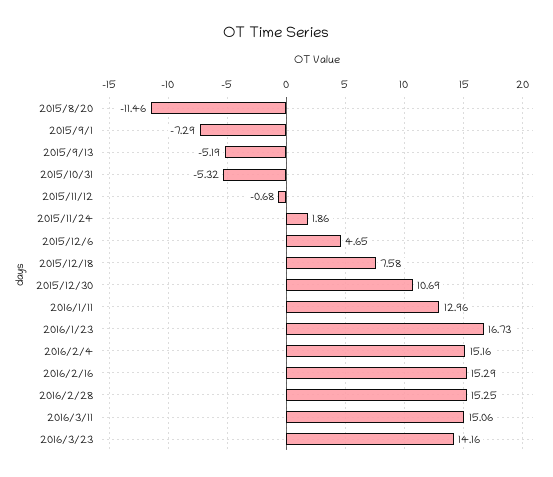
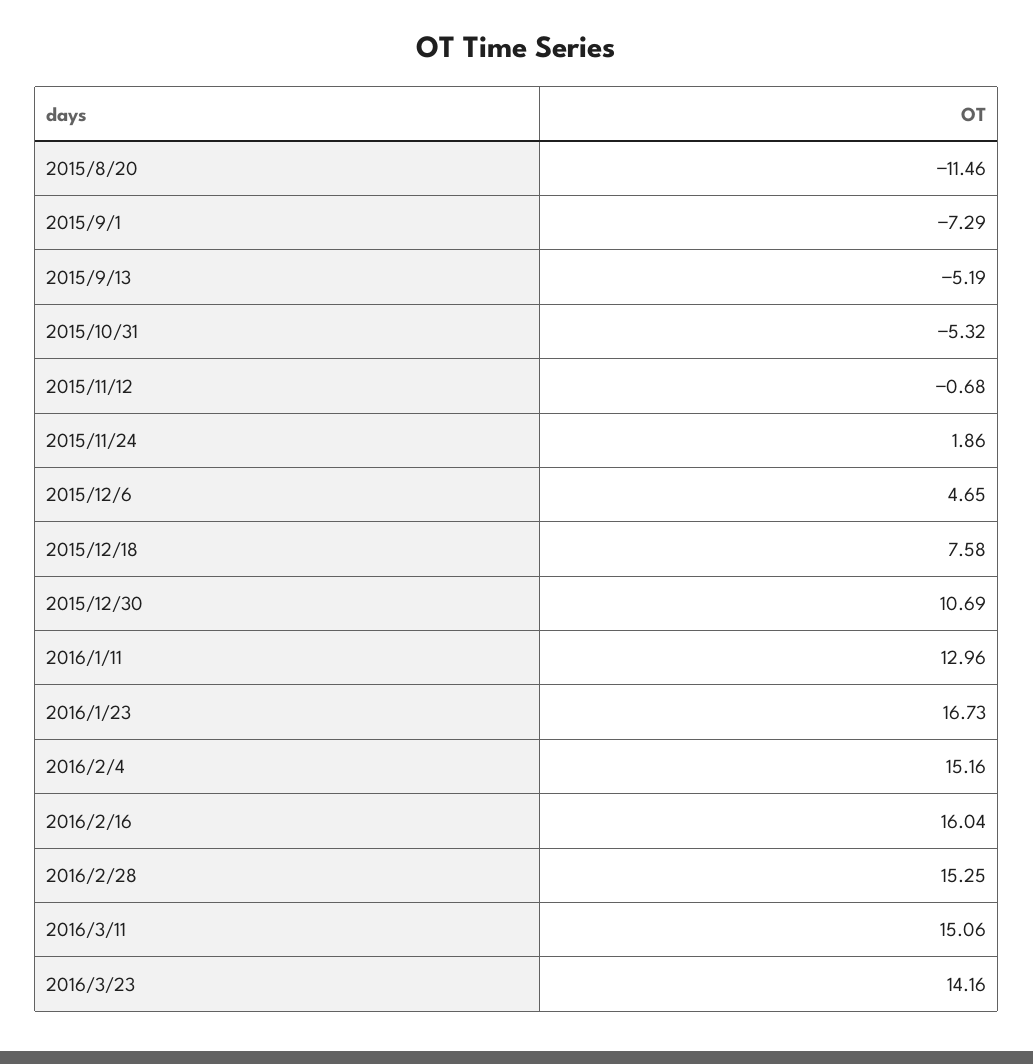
2016/2/16: 15.29 -> 16.04

